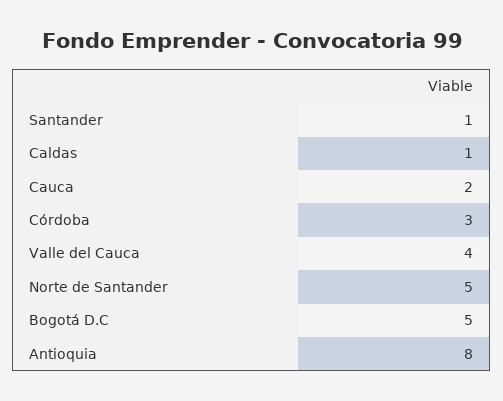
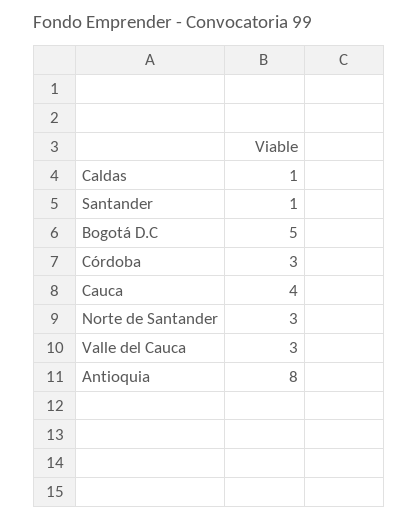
Cauca: 2 -> 4
Valle del Cauca: 4 -> 3
Norte de Santander: 5 -> 3

